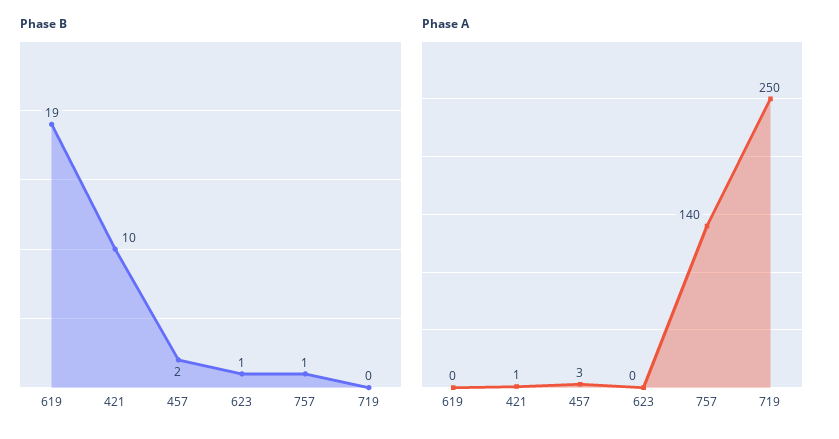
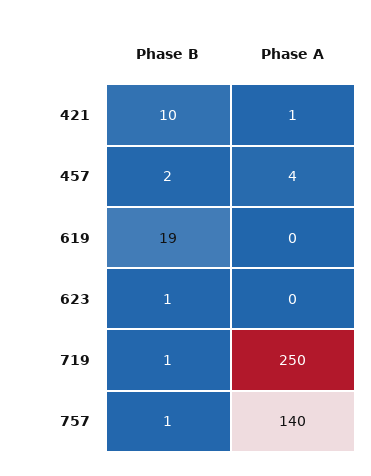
Phase B, 719: 0 -> 1
Phase A, 457: 3 -> 4

